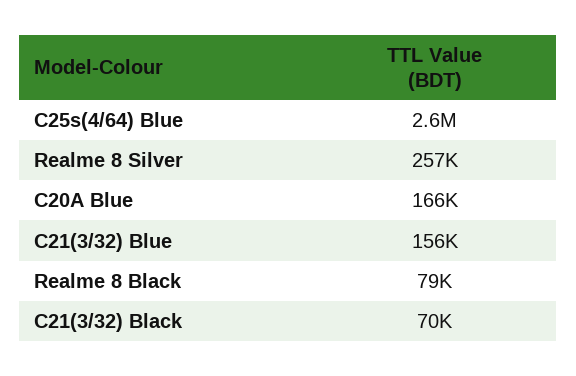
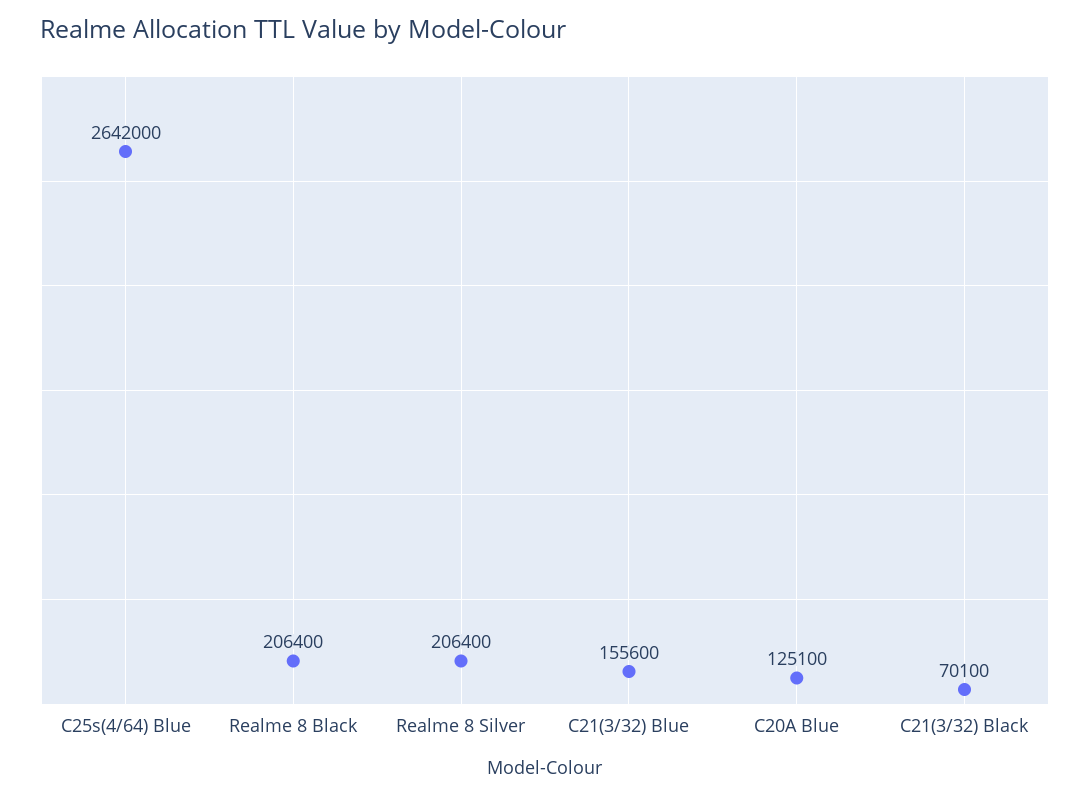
Realme 8 Silver: 257000 -> 206400
C20A Blue: 166000 -> 125100
Realme 8 Black: 79000 -> 206400

